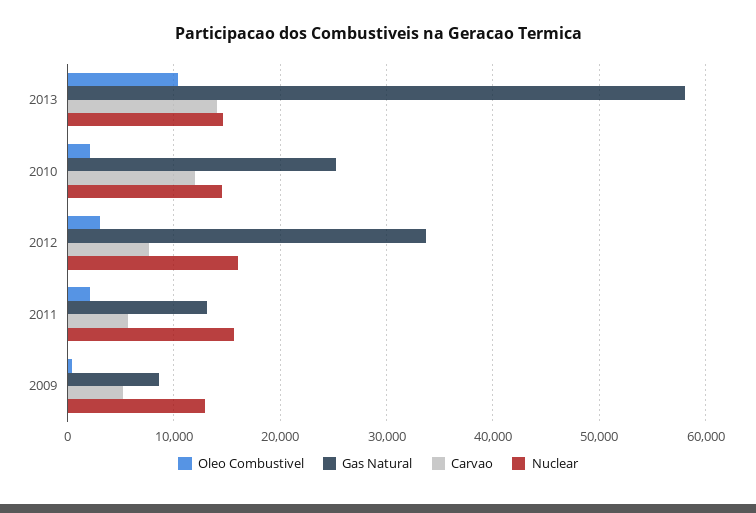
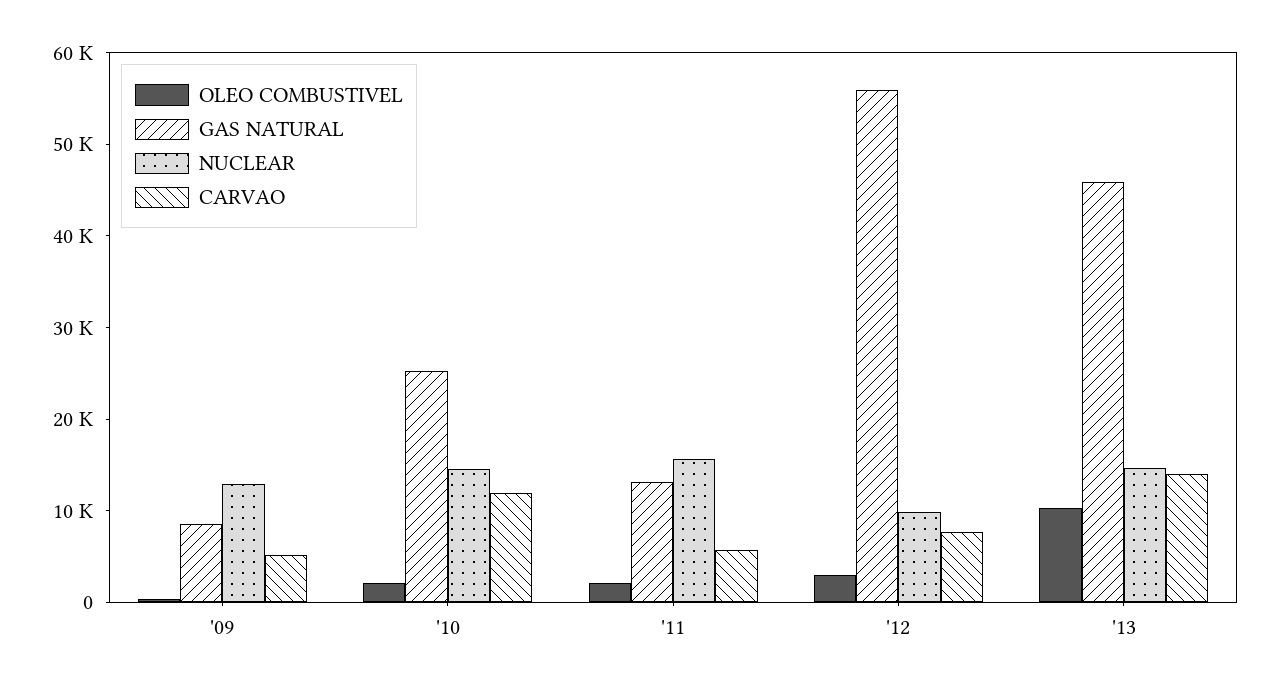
Gas Natural, 2013: 58000 -> 46000
Gas Natural, 2012: 34000 -> 56000
Nuclear, 2012: 16000 -> 10000

